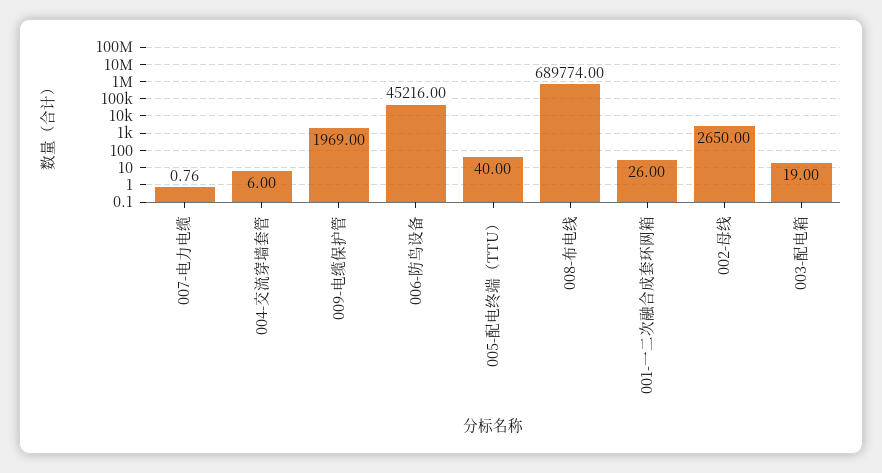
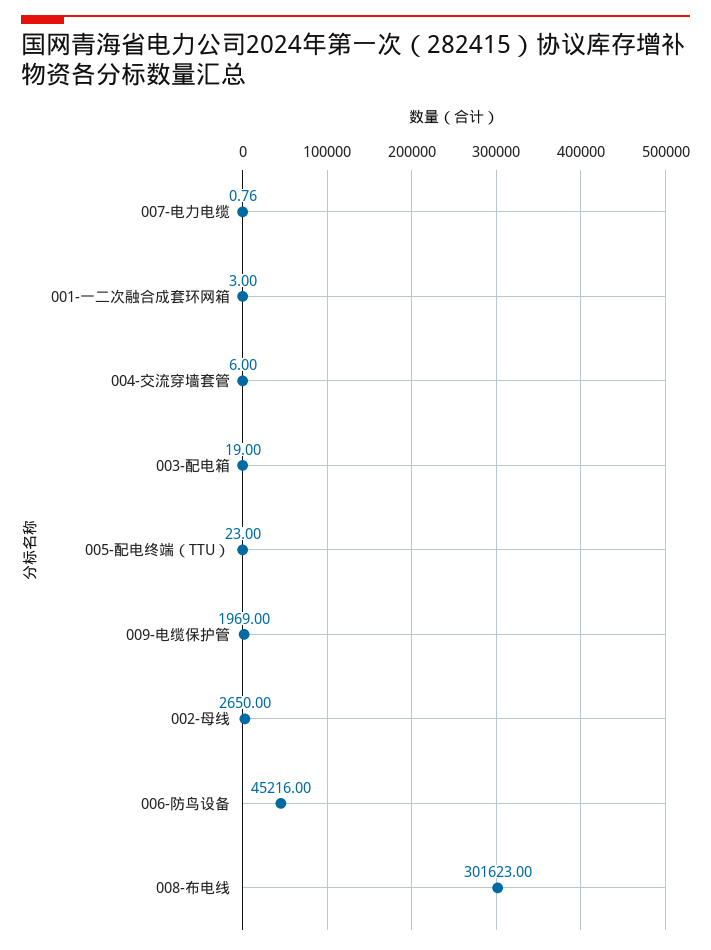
005-配电终端（TTU）: 40 -> 23
008-布电线: 689774 -> 301623
001-一二次融合成套环网箱: 26 -> 3

